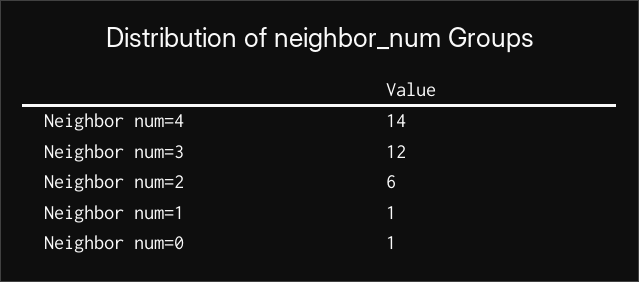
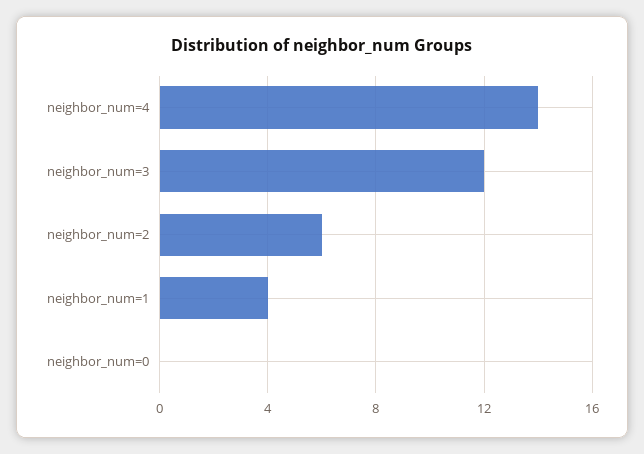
Neighbor num=1: 1 -> 4
Neighbor num=0: 1 -> 0

